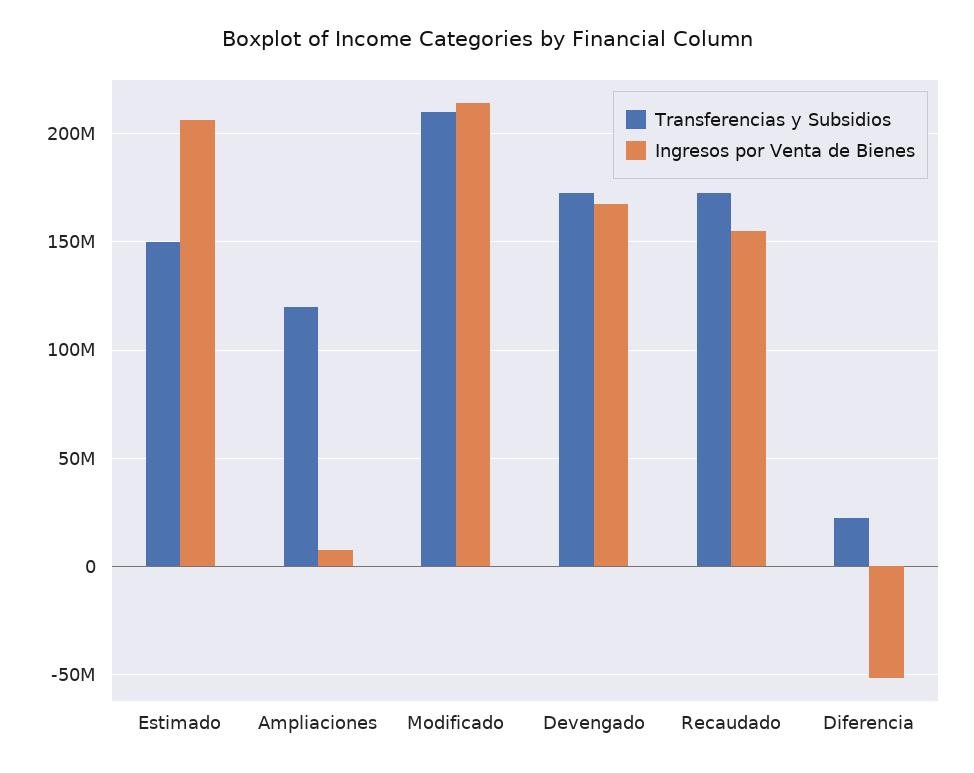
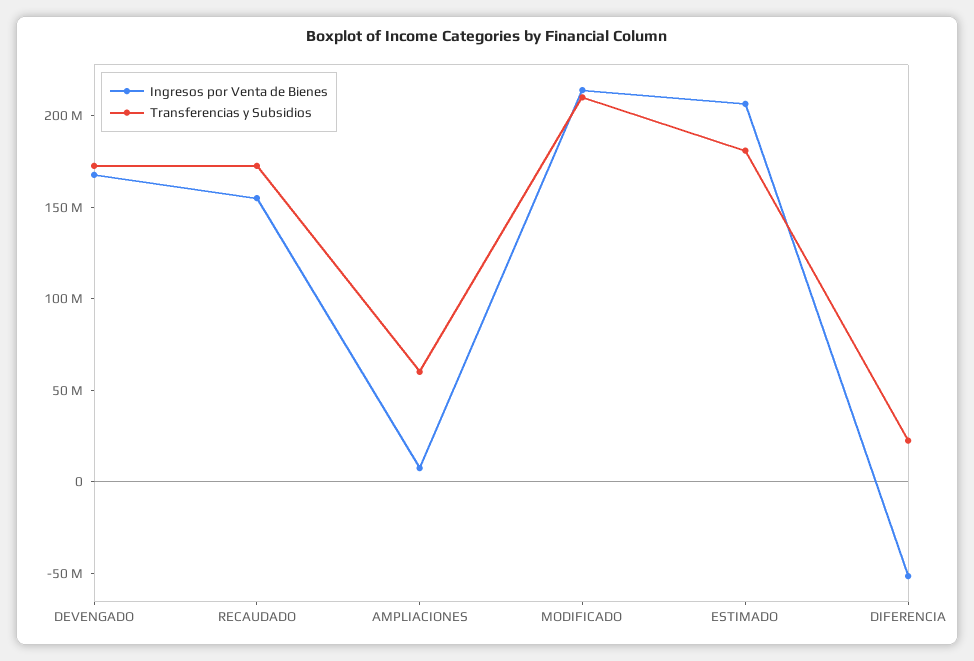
Transferencias y Subsidios, Estimado: 150000000 -> 180000000
Transferencias y Subsidios, Ampliaciones: 120000000 -> 60000000

